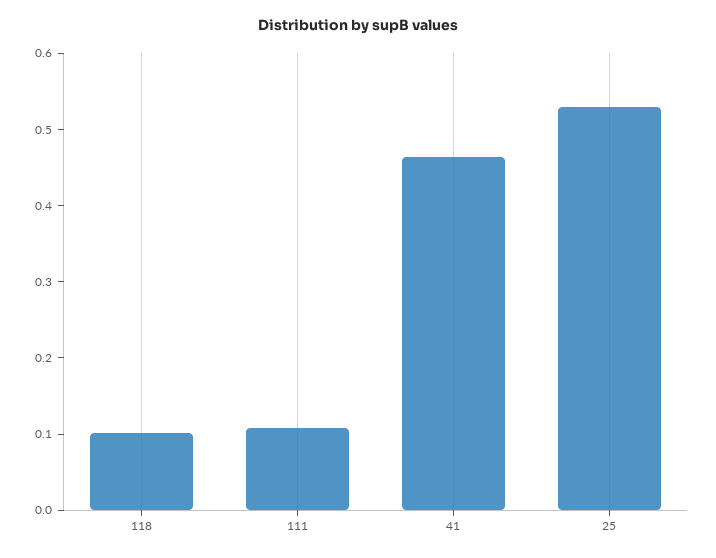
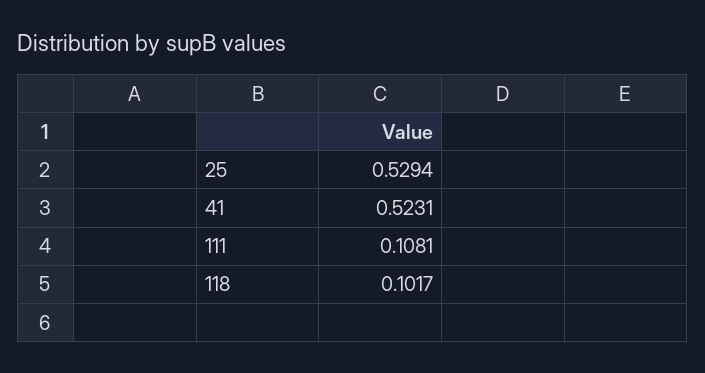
41: 0.46 -> 0.5231

